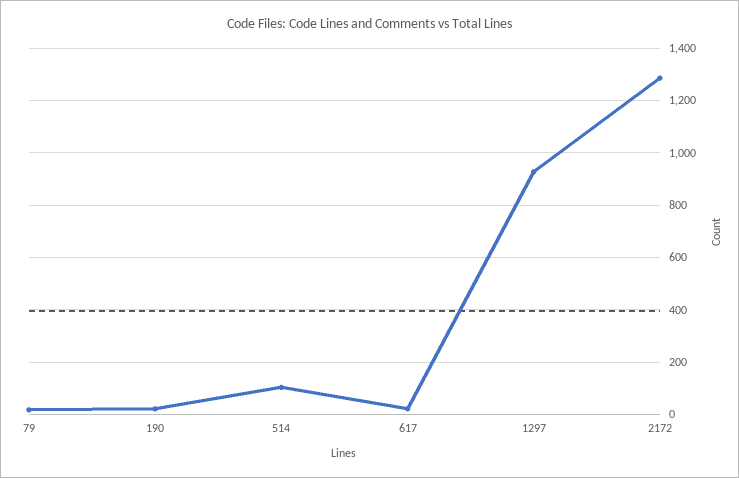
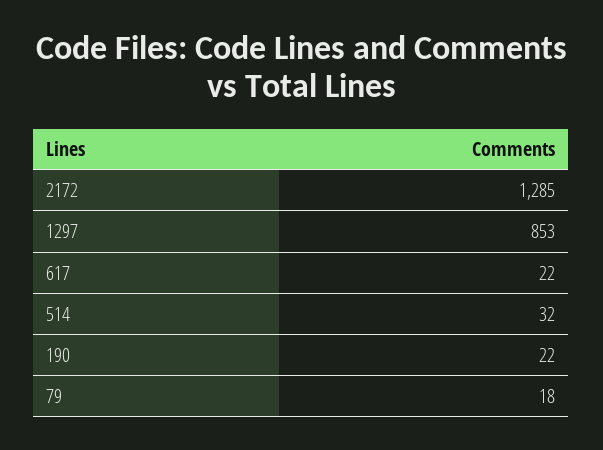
514: 100 -> 32
1297: 925 -> 853

